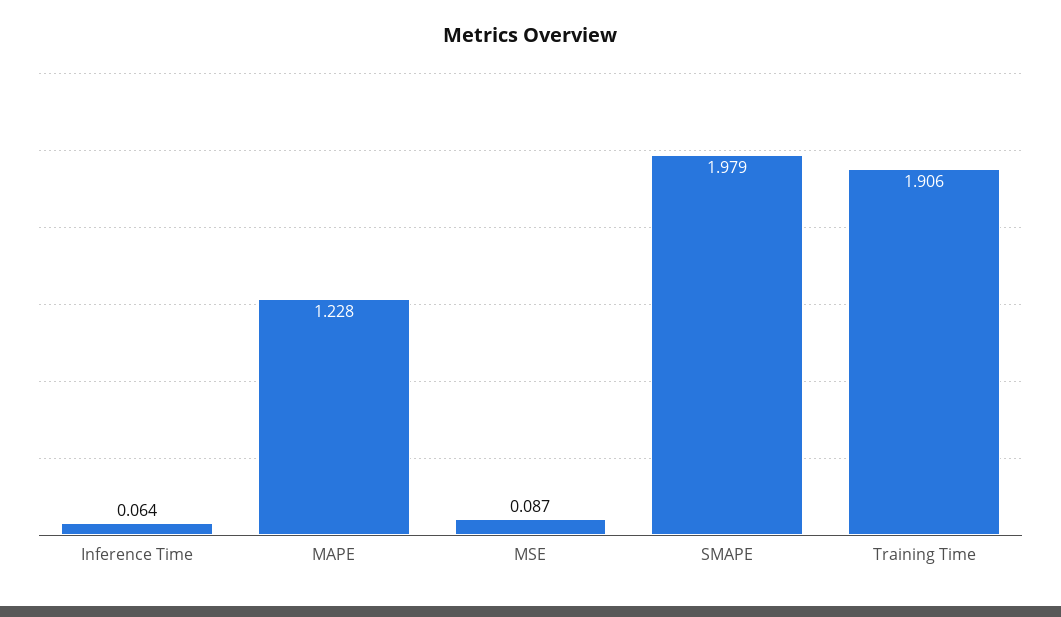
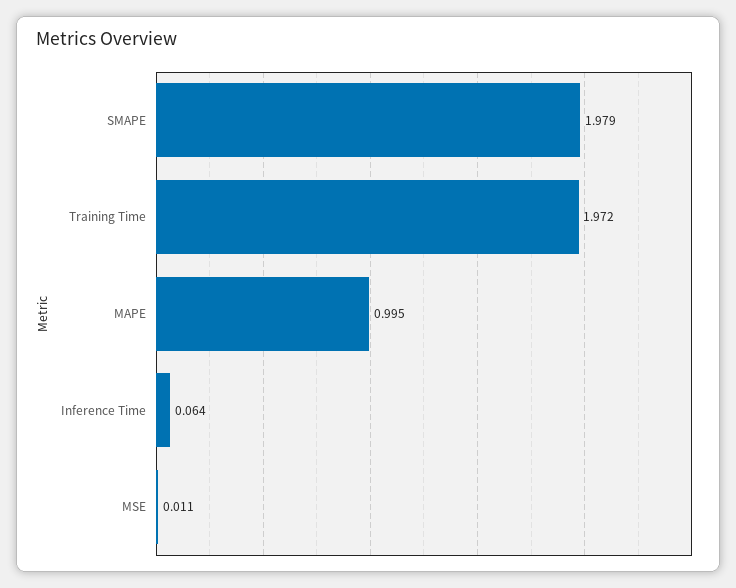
MAPE: 1.228 -> 0.995
MSE: 0.087 -> 0.011
Training Time: 1.906 -> 1.972

